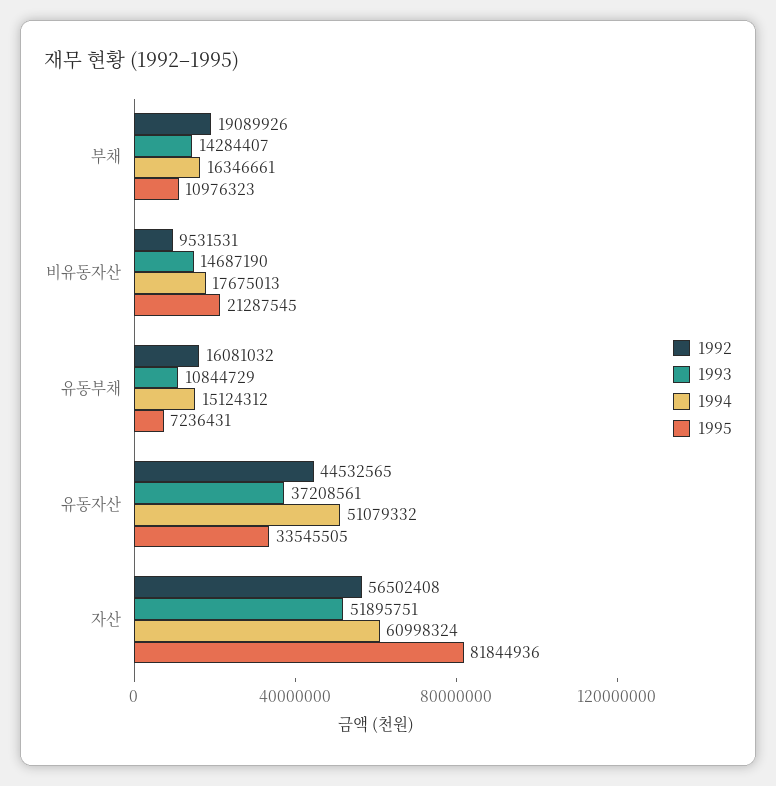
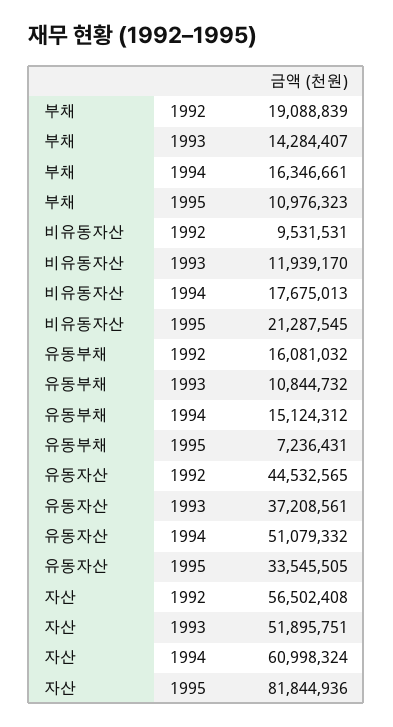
1992, 부채: 19089926 -> 19088839
1993, 비유동자산: 14687190 -> 11939170
1993, 유동부채: 10844729 -> 10844732

